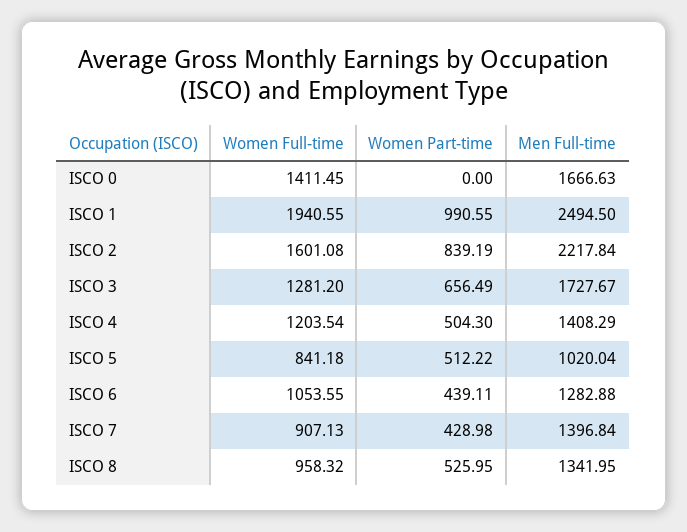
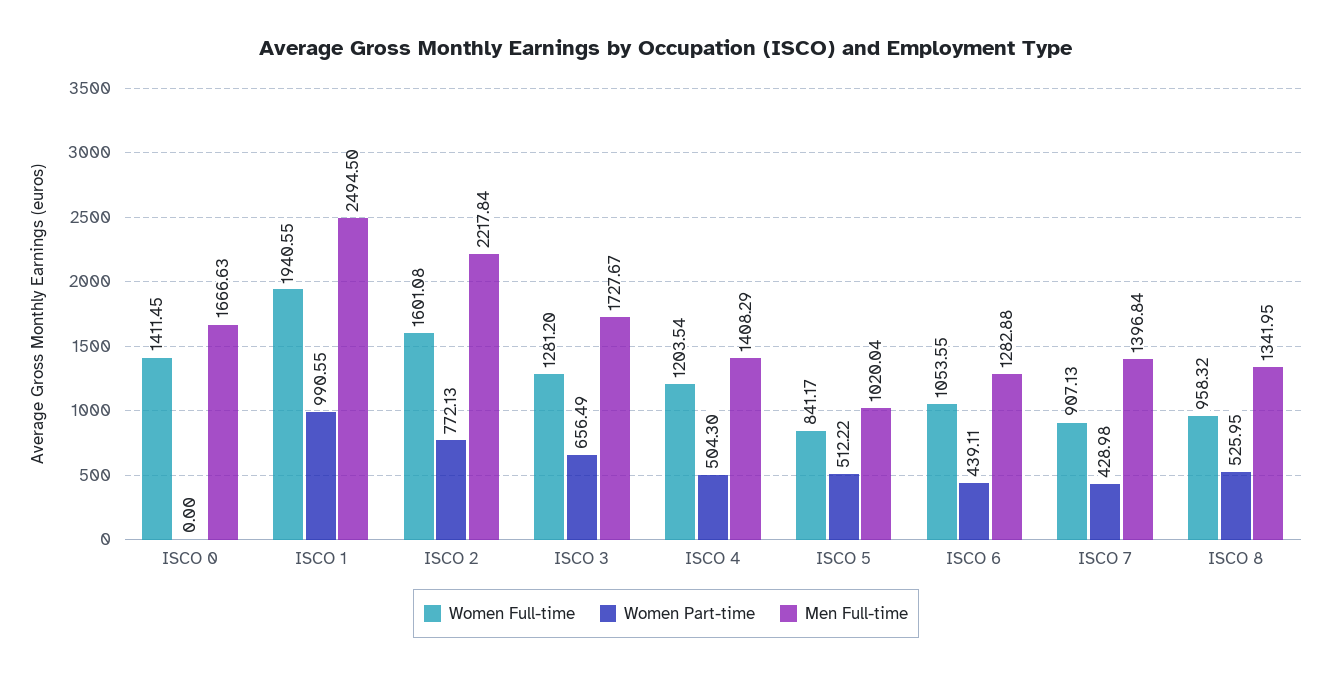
Women Part-time, ISCO 2: 839.19 -> 772.13
Women Full-time, ISCO 5: 841.18 -> 841.17

